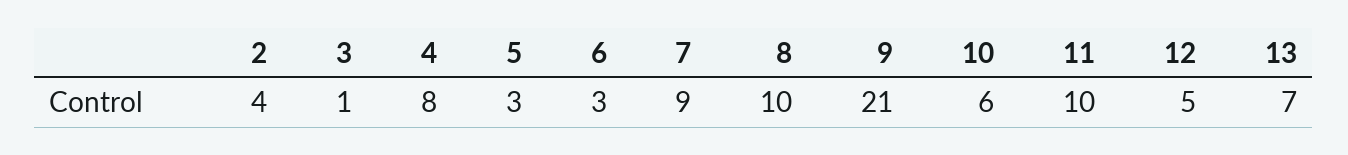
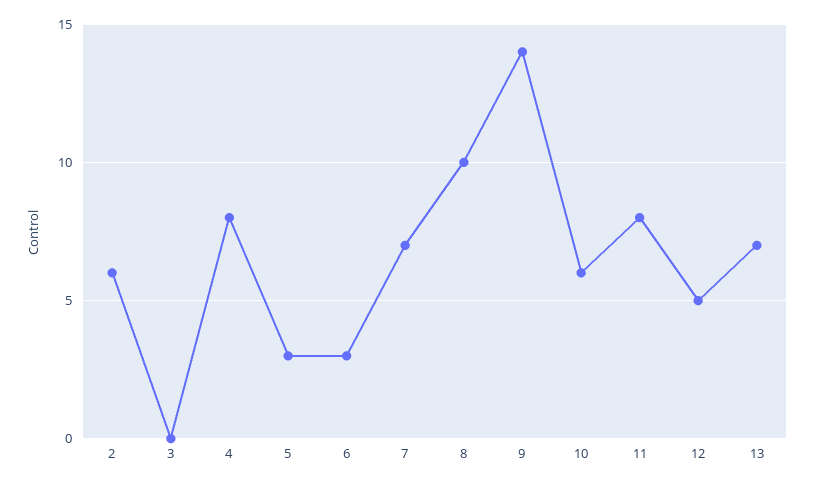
2: 4 -> 6
3: 1 -> 0
7: 9 -> 7
9: 21 -> 14
11: 10 -> 8

